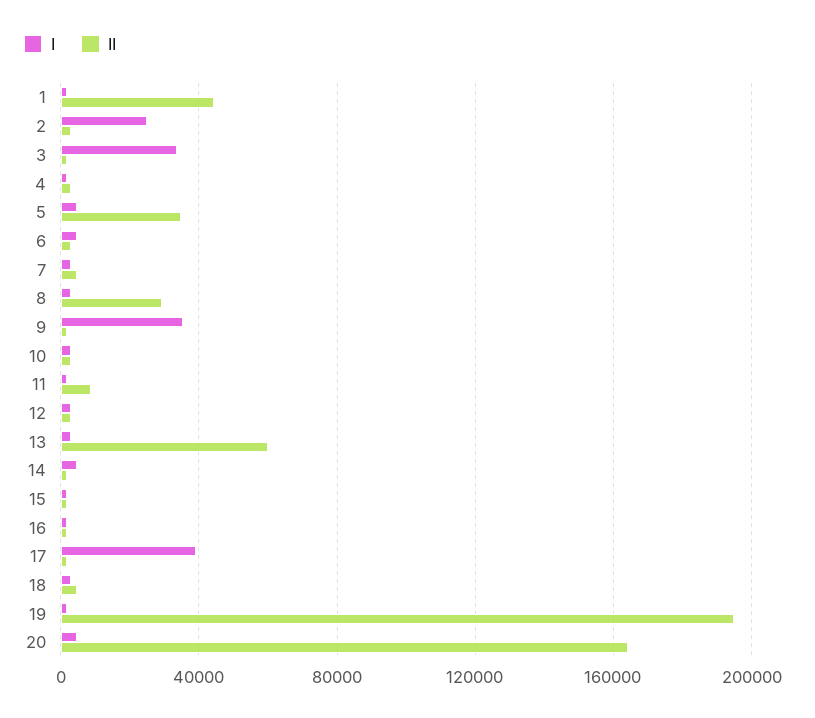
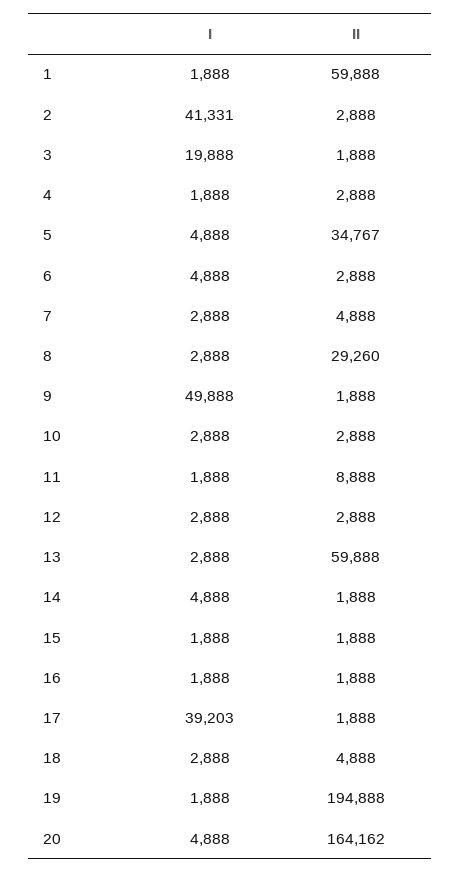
II, 1: 45000 -> 59888
I, 2: 25000 -> 41331
I, 3: 35000 -> 19888
I, 9: 35000 -> 49888

